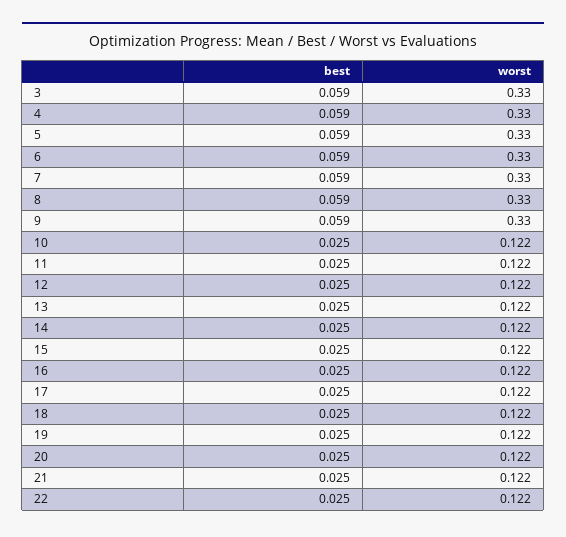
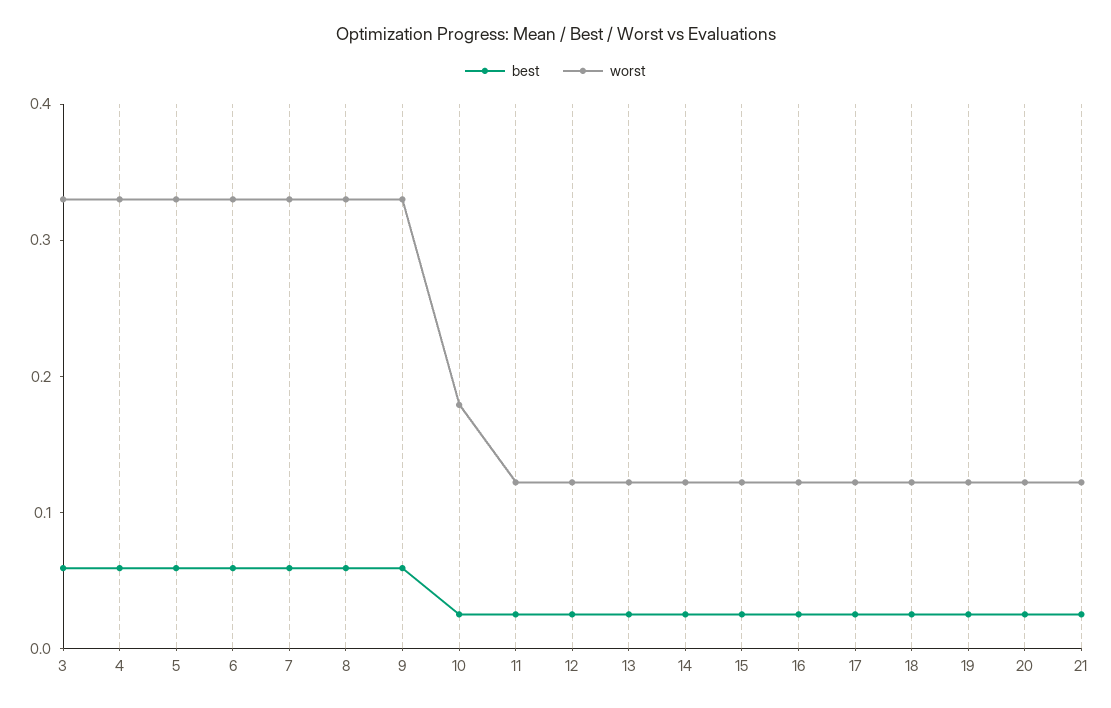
worst, 10: 0.122 -> 0.18
best, 22: 0.025 -> none
worst, 22: 0.122 -> none

